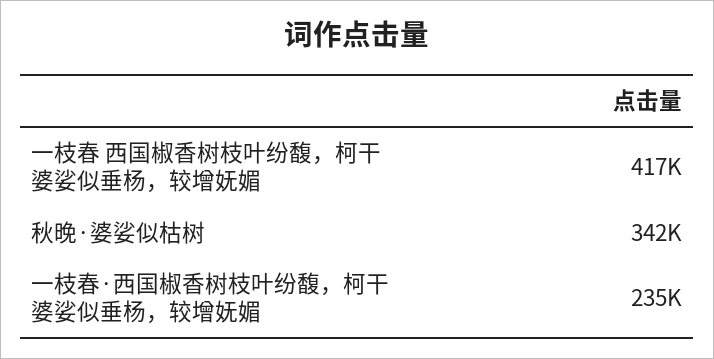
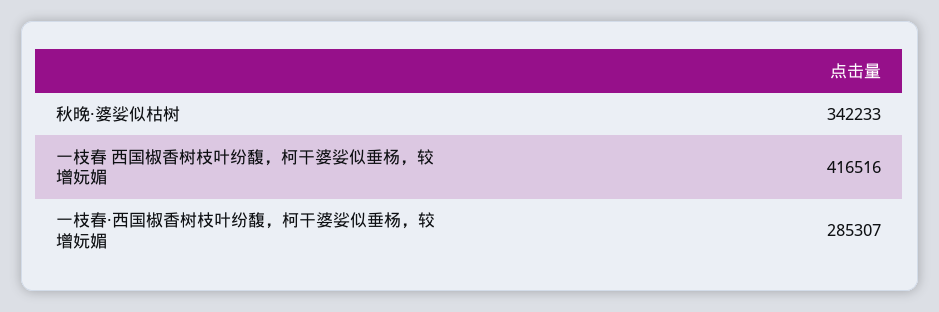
一枝春·西国椒香树枝叶纷馥，柯干婆娑似垂杨，较增妩媚: 235000 -> 285307

